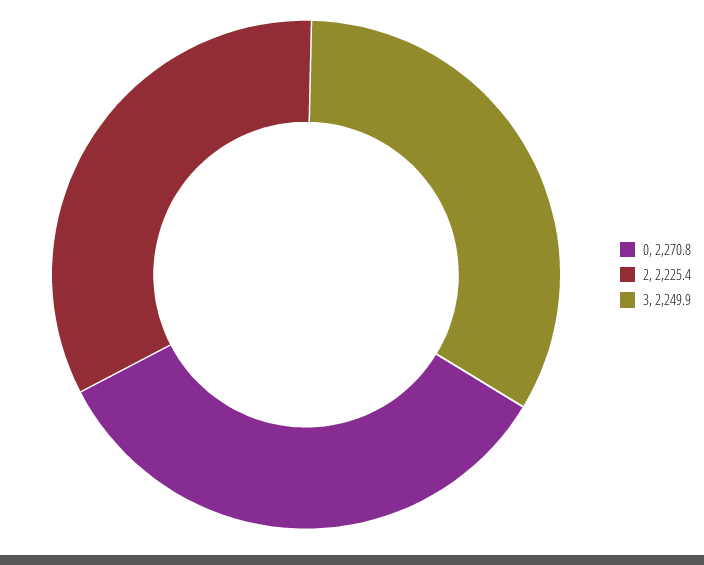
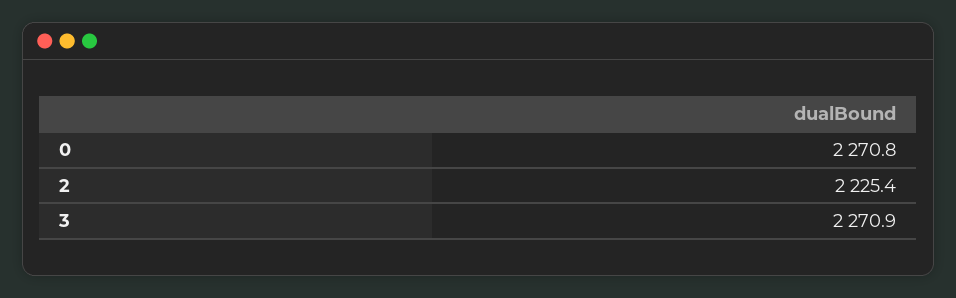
3: 2249.9 -> 2270.9

